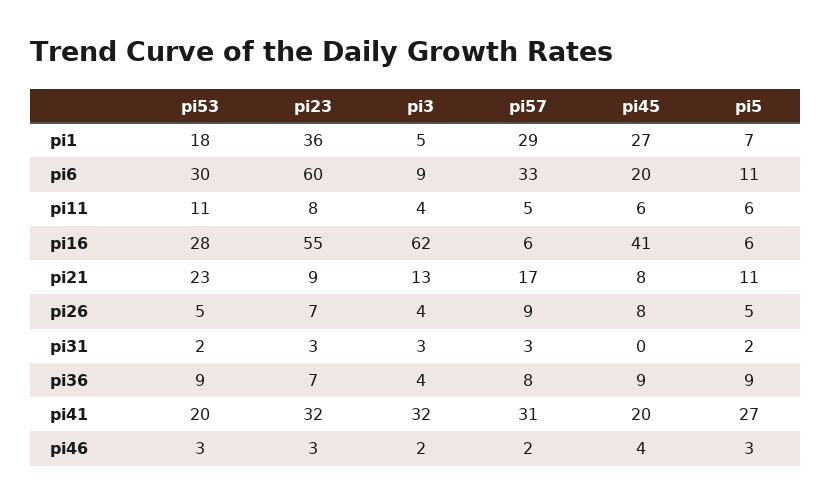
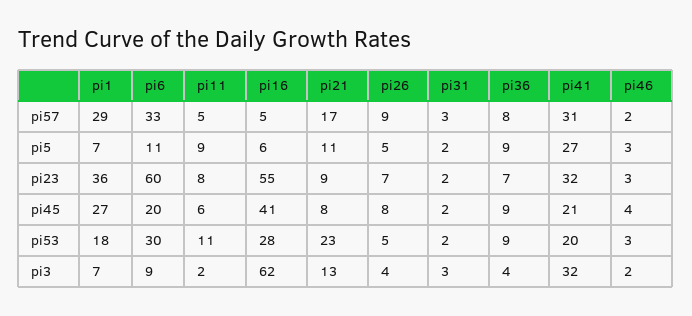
pi3, pi1: 5 -> 7
pi3, pi11: 4 -> 2
pi5, pi11: 6 -> 9
pi57, pi16: 6 -> 5
pi23, pi31: 3 -> 2
pi45, pi31: 0 -> 2
pi45, pi41: 20 -> 21

